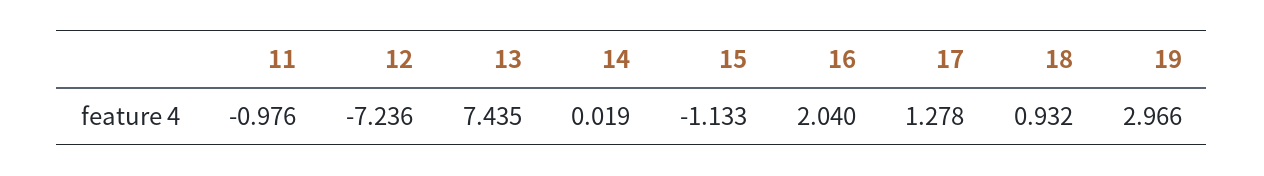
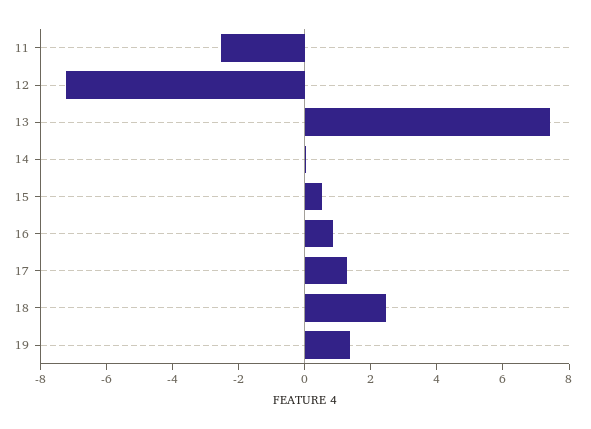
11: -0.976 -> -2.5
15: -1.133 -> 0.5
16: 2.04 -> 1
18: 0.932 -> 2.5
19: 2.966 -> 1.5

